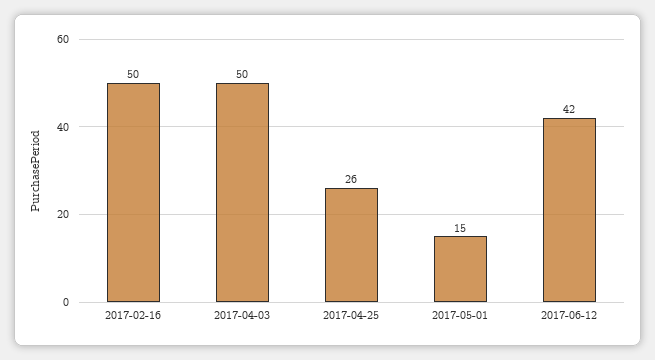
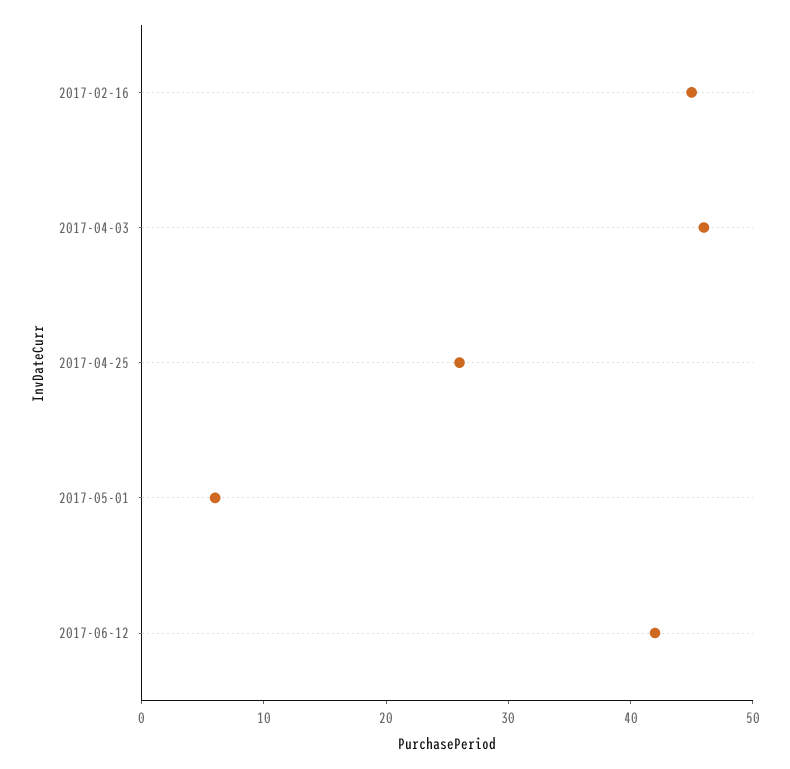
2017-02-16: 50 -> 45
2017-04-03: 50 -> 46
2017-05-01: 15 -> 6

